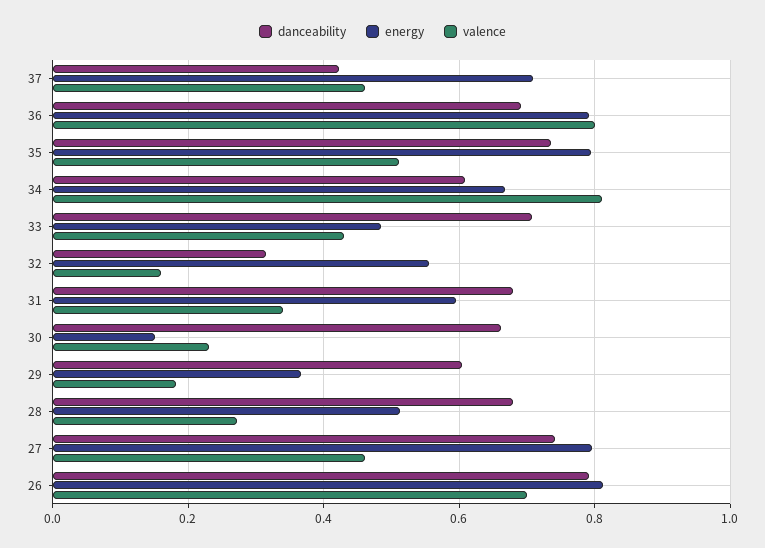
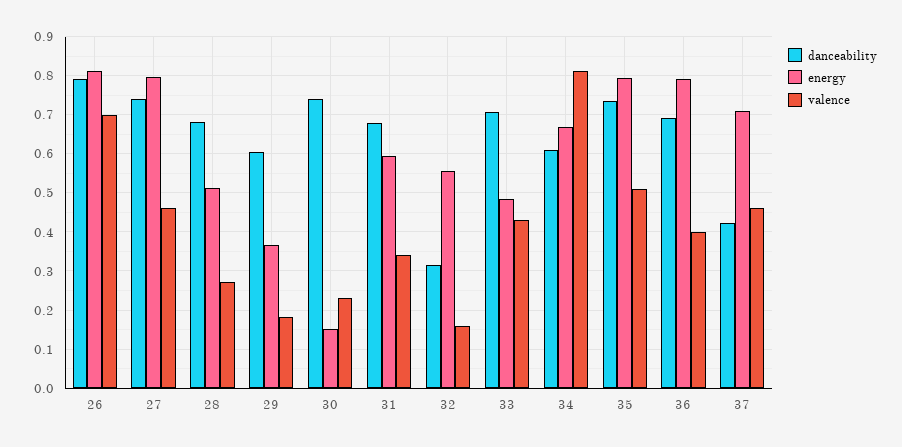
valence, 36: 0.8 -> 0.4
danceability, 30: 0.66 -> 0.74

